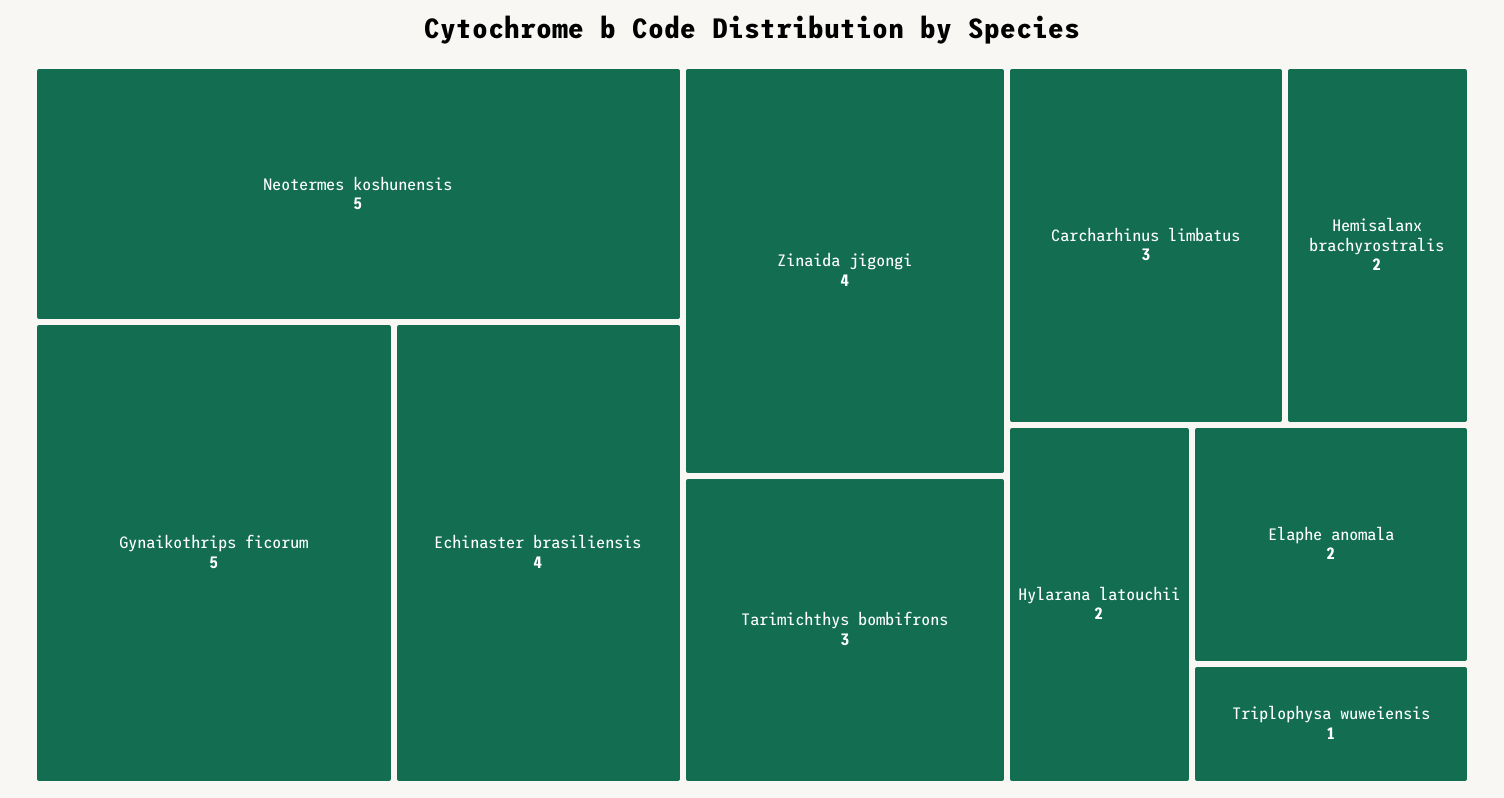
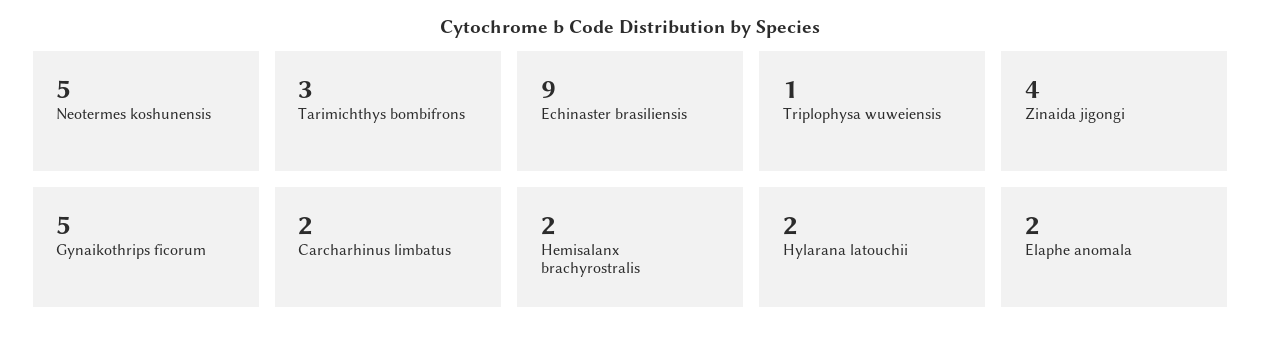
Echinaster brasiliensis: 4 -> 9
Carcharhinus limbatus: 3 -> 2

